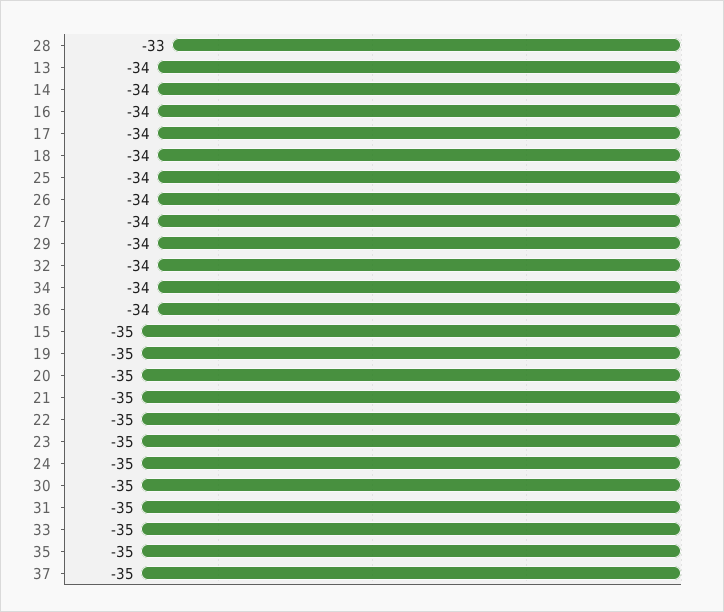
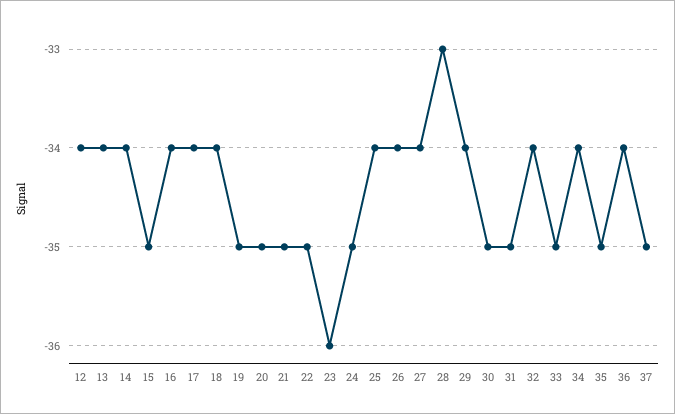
23: -35 -> -36
12: none -> -34

